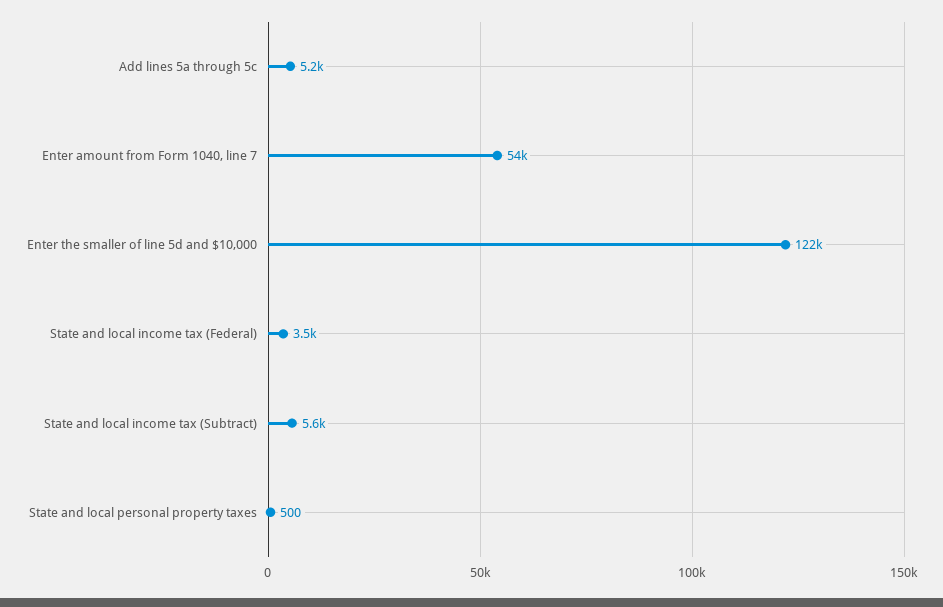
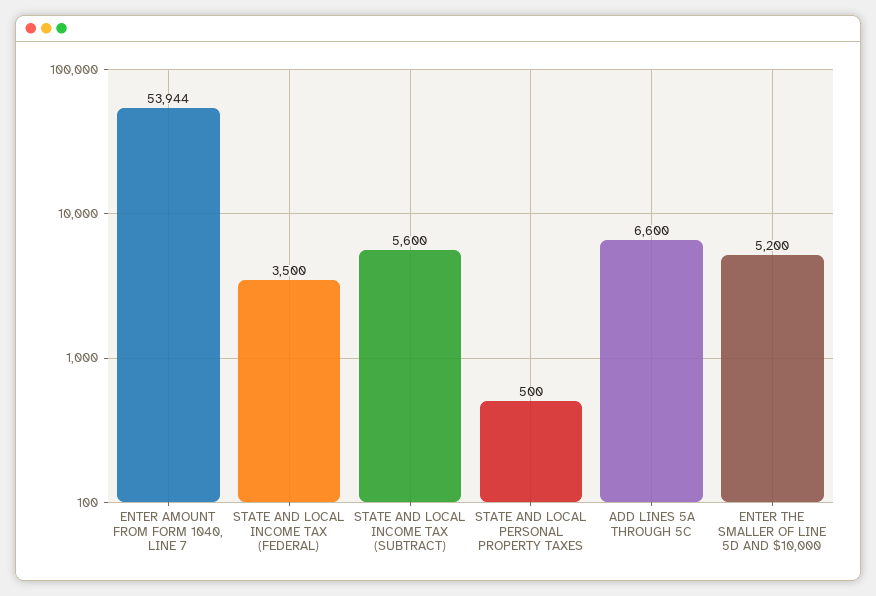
Add lines 5a through 5c: 5200 -> 6600
Enter the smaller of line 5d and $10,000: 122000 -> 5200

